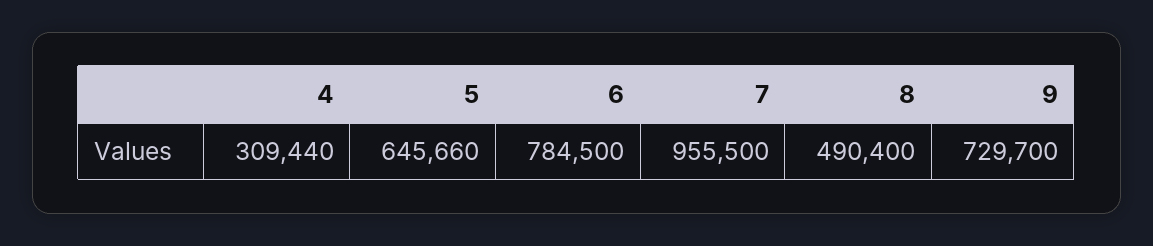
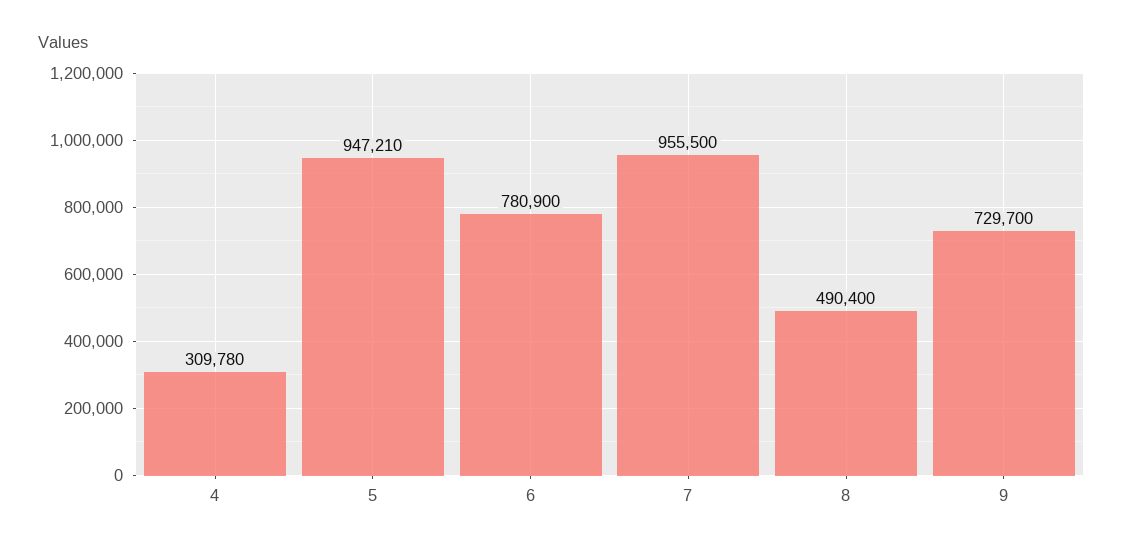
4: 309440 -> 309780
5: 645660 -> 947210
6: 784500 -> 780900

